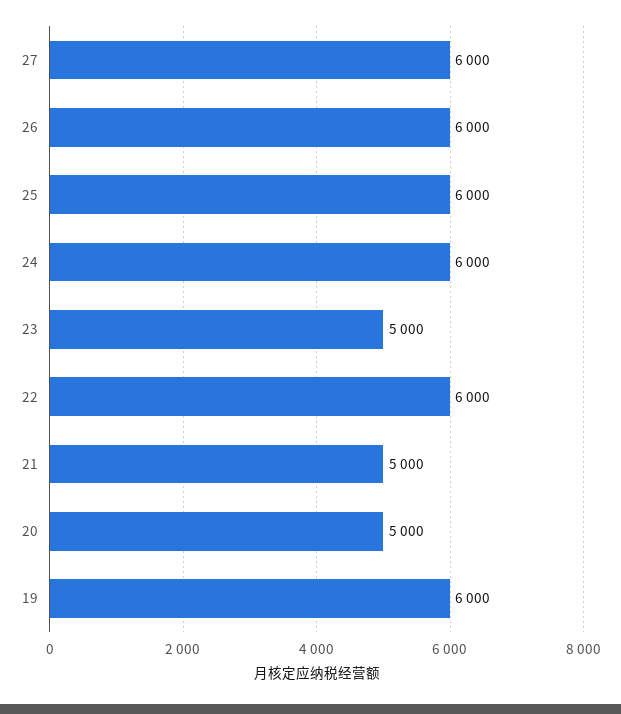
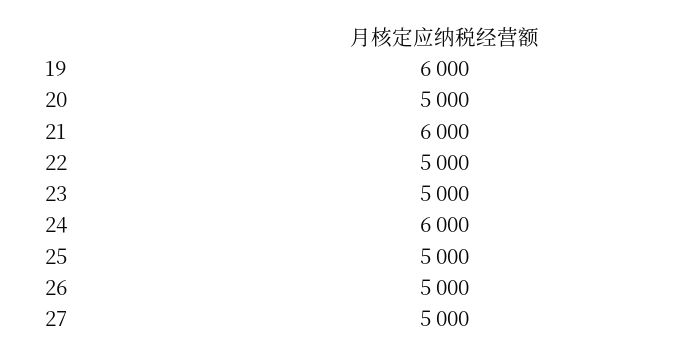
27: 6000 -> 5000
26: 6000 -> 5000
25: 6000 -> 5000
22: 6000 -> 5000
21: 5000 -> 6000

